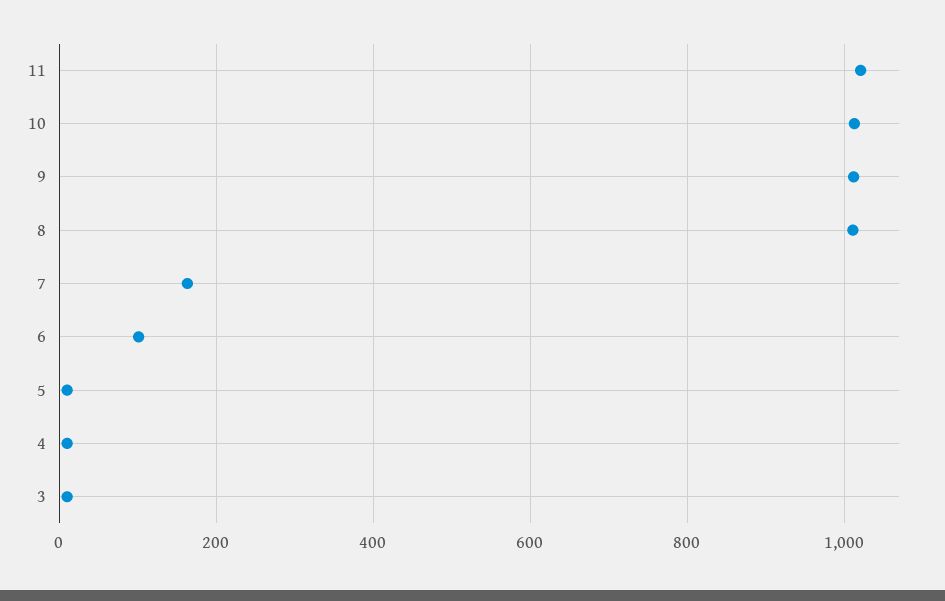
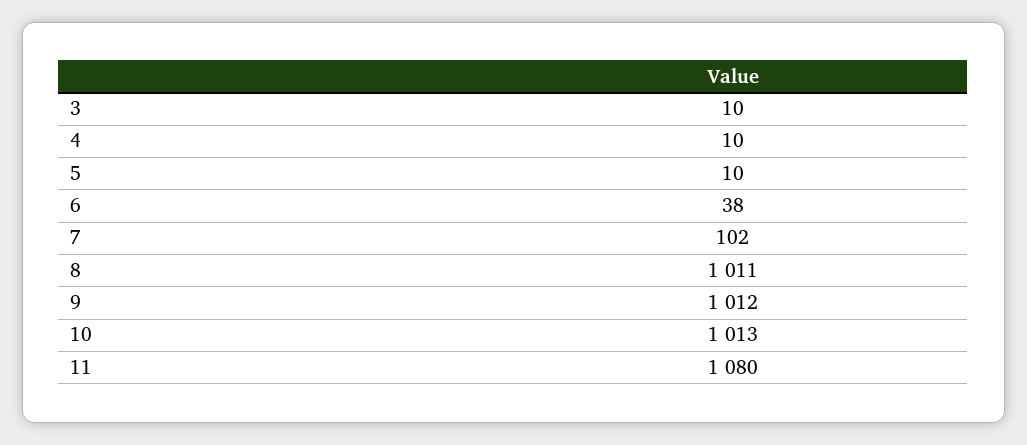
11: 1020 -> 1080
7: 160 -> 102
6: 100 -> 38

